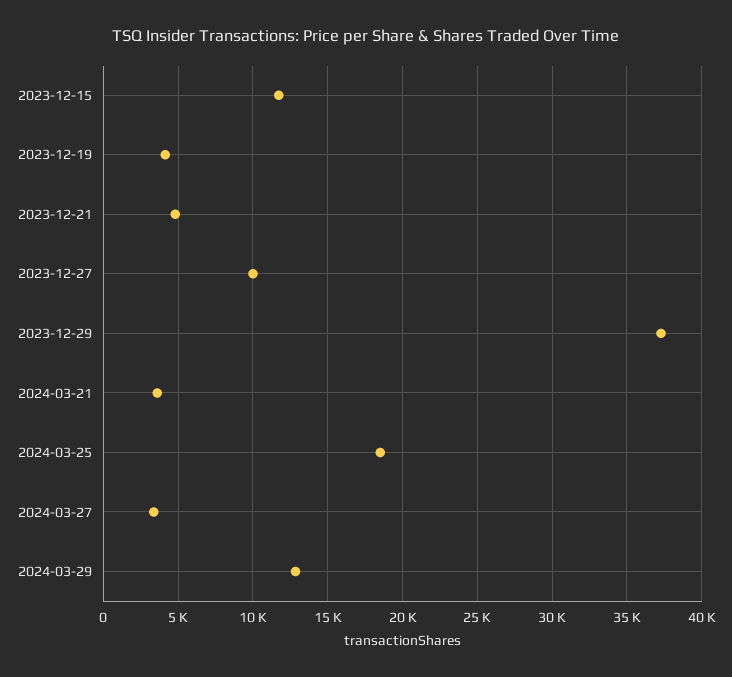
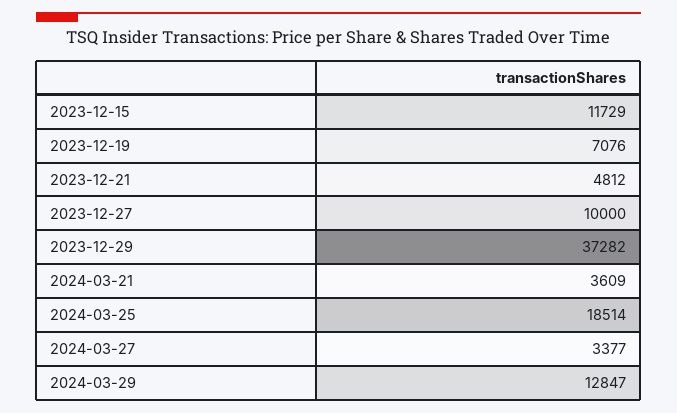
2023-12-19: 4000 -> 7076

